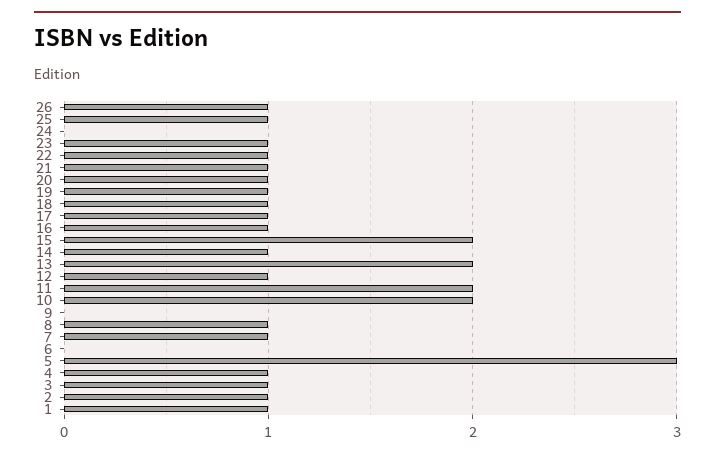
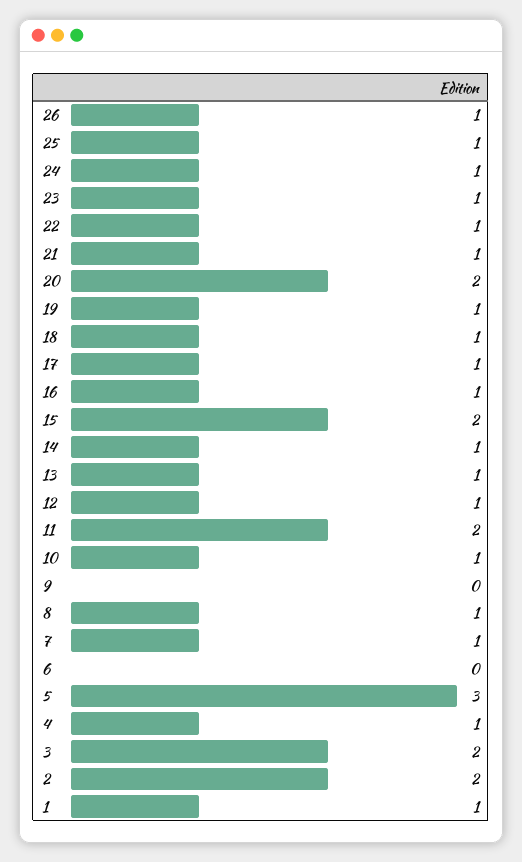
24: 0 -> 1
20: 1 -> 2
13: 2 -> 1
10: 2 -> 1
3: 1 -> 2
2: 1 -> 2

